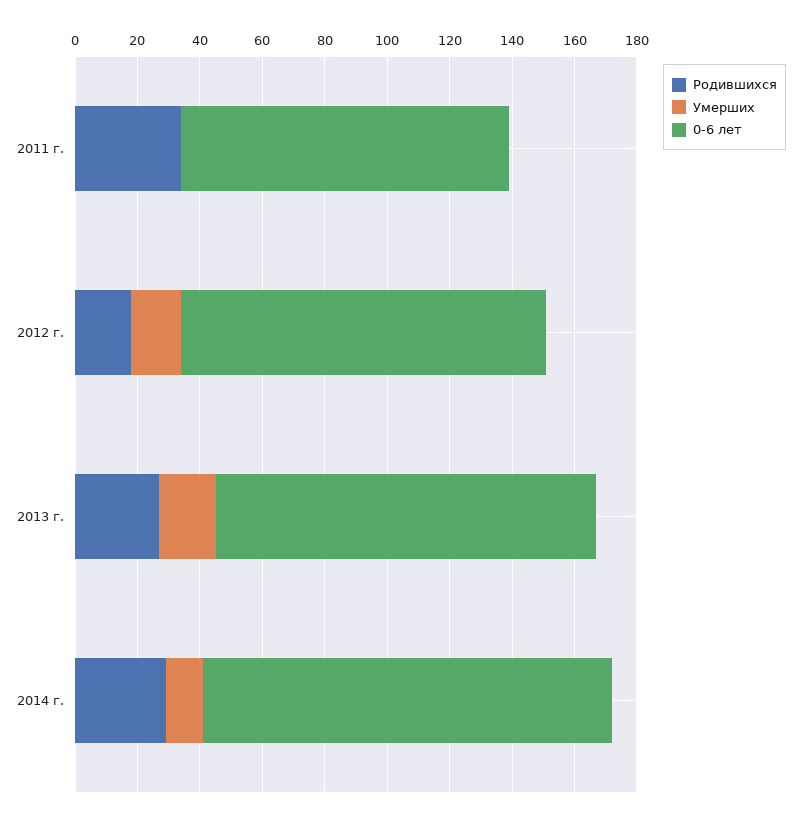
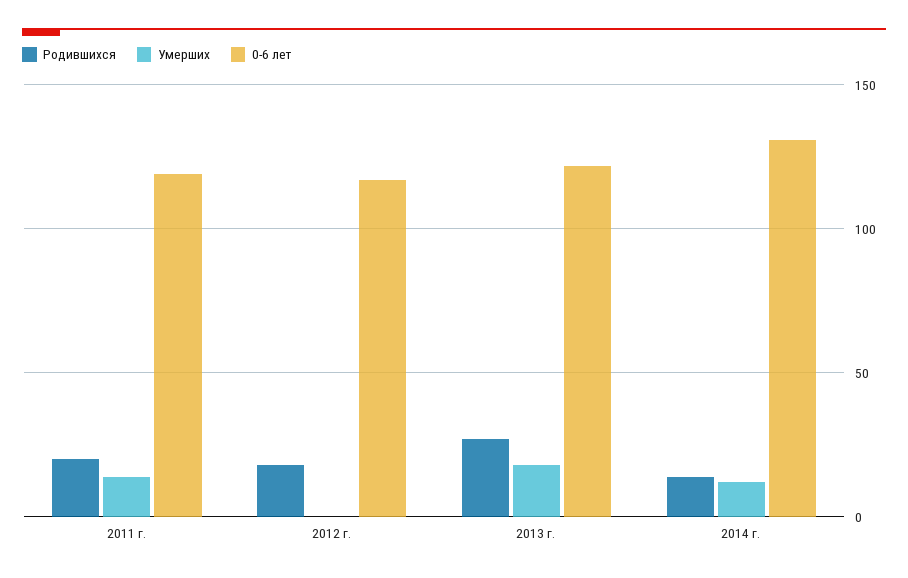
Родившихся, 2011 г.: 35 -> 20
Умерших, 2011 г.: 0 -> 15
0-6 лет, 2011 г.: 105 -> 120
Умерших, 2012 г.: 15 -> 0
Родившихся, 2014 г.: 30 -> 15

